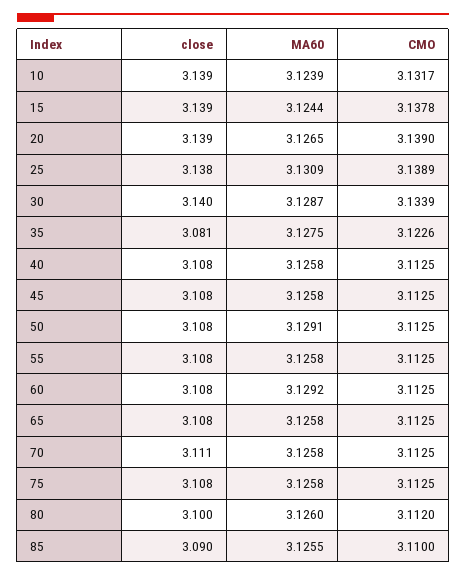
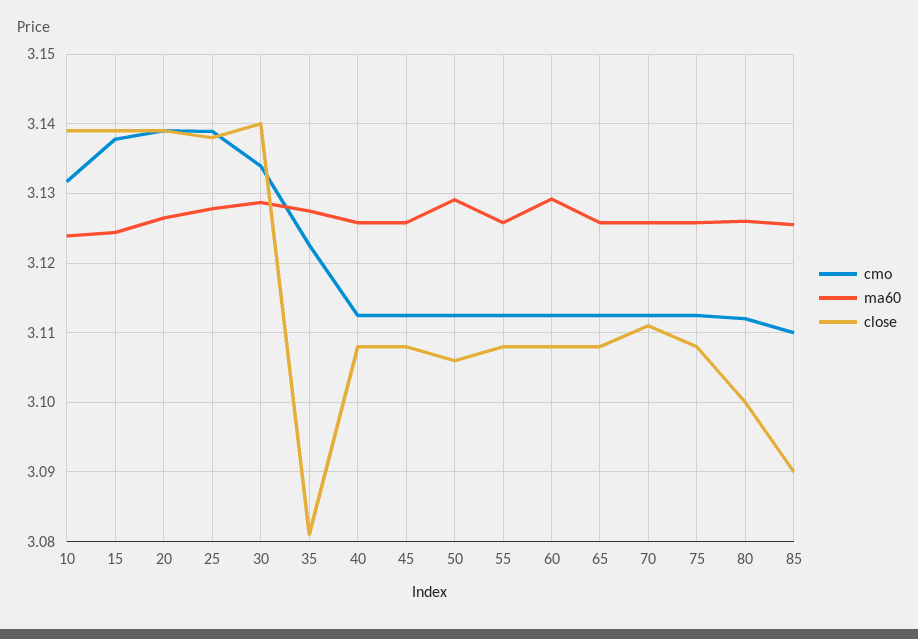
MA60, 25: 3.1309 -> 3.128
close, 50: 3.108 -> 3.106

